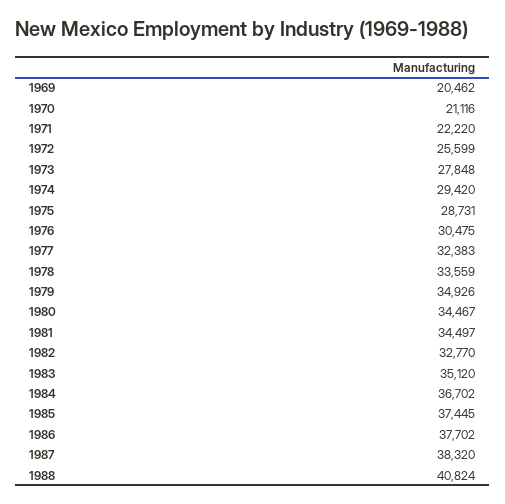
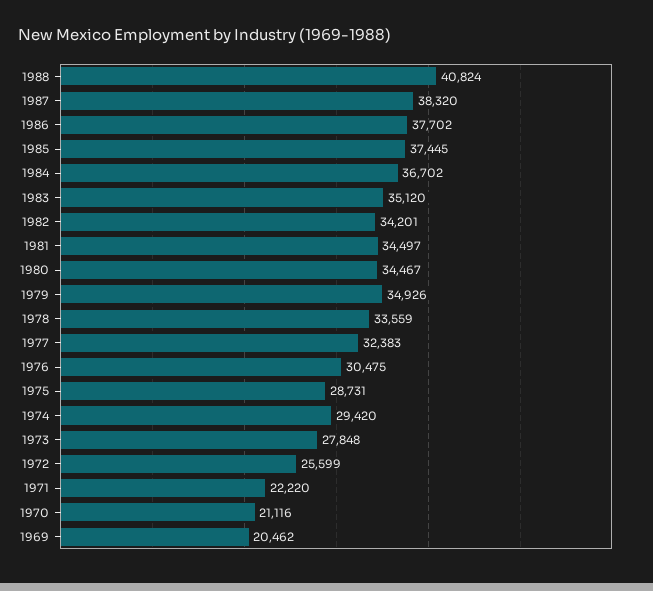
1982: 32770 -> 34201

